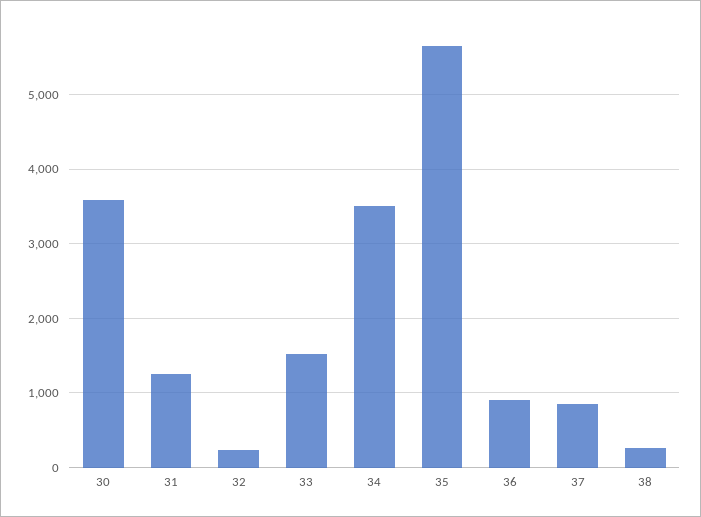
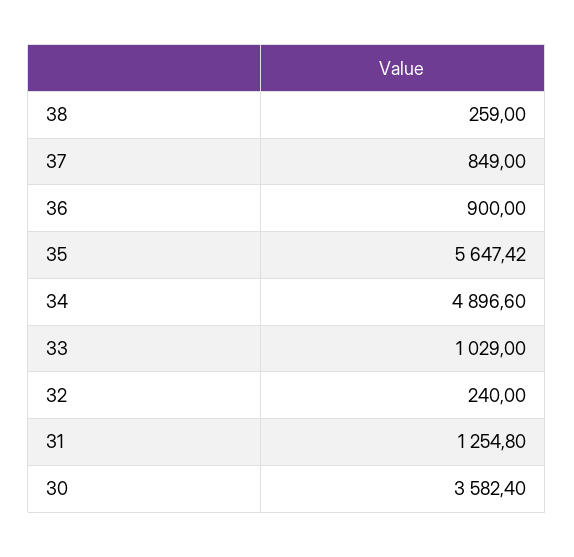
33: 1500 -> 1029
34: 3500 -> 4896.6

